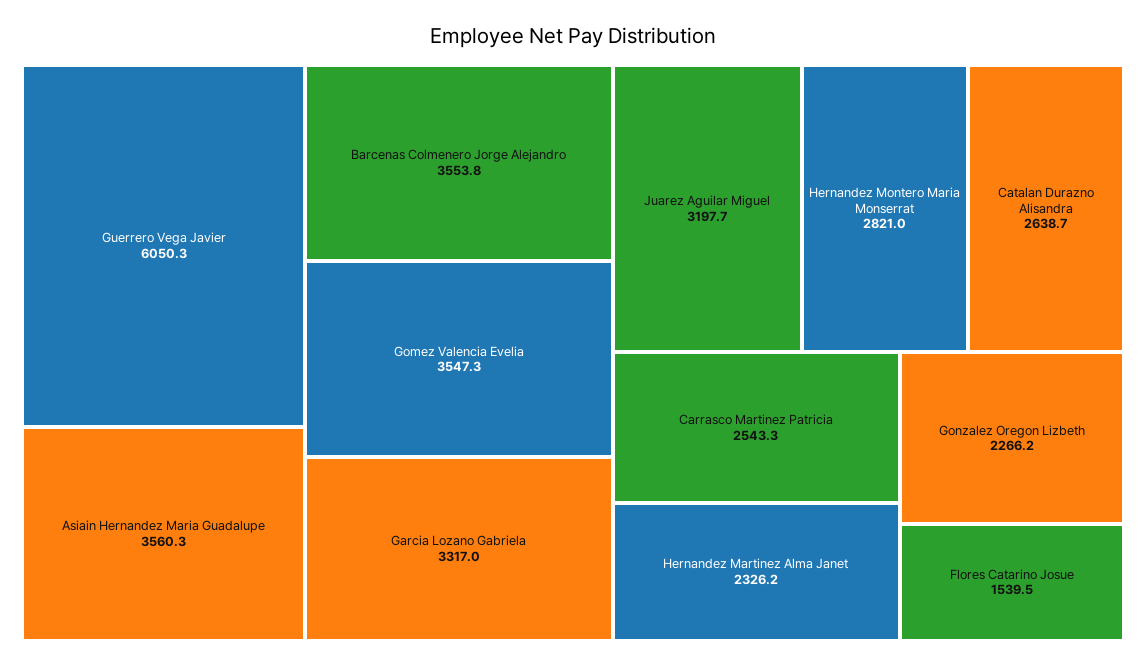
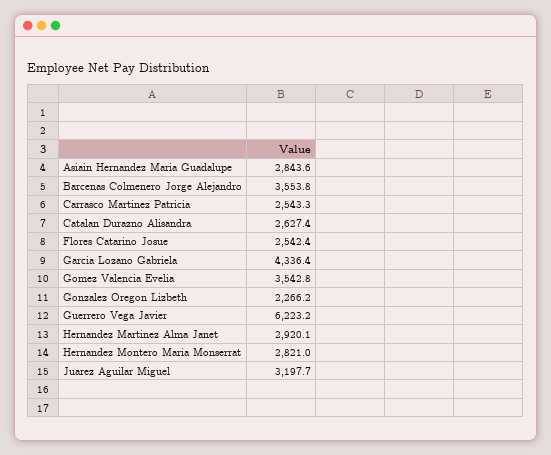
Guerrero Vega Javier: 6050.3 -> 6223.2
Asiain Hernandez Maria Guadalupe: 3560.3 -> 2843.6
Gomez Valencia Evelia: 3547.3 -> 3542.8
Garcia Lozano Gabriela: 3317 -> 4336.4
Catalan Durazno Alisandra: 2638.7 -> 2627.4
Hernandez Martinez Alma Janet: 2326.2 -> 2920.1
Flores Catarino Josue: 1539.5 -> 2542.4

